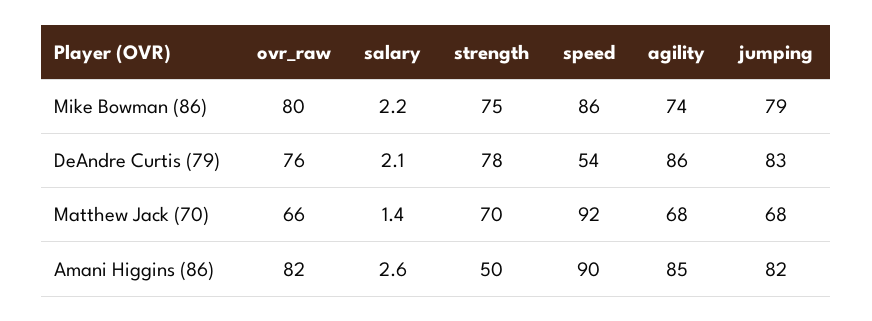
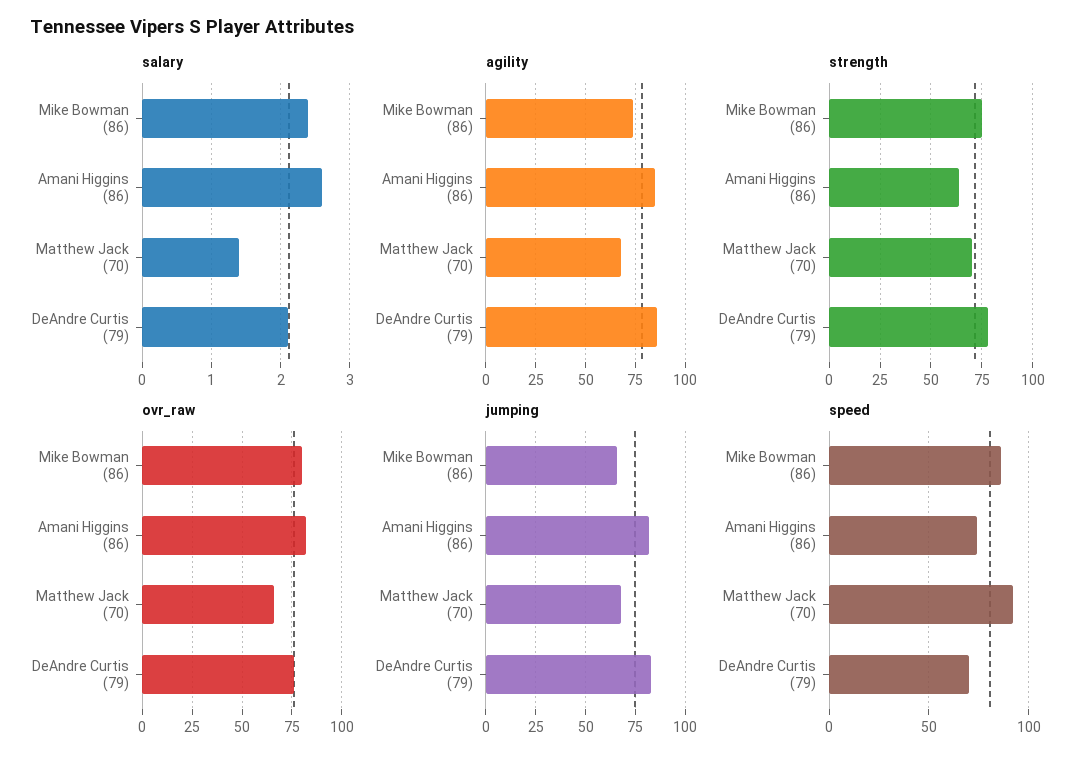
salary, Mike Bowman (86): 2.2 -> 2.4
jumping, Mike Bowman (86): 79 -> 65
speed, DeAndre Curtis (79): 54 -> 70
strength, Amani Higgins (86): 50 -> 65
speed, Amani Higgins (86): 90 -> 75

